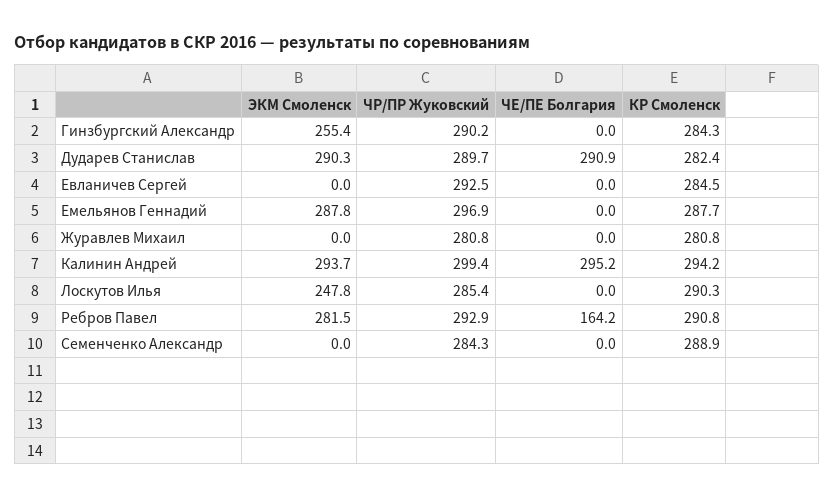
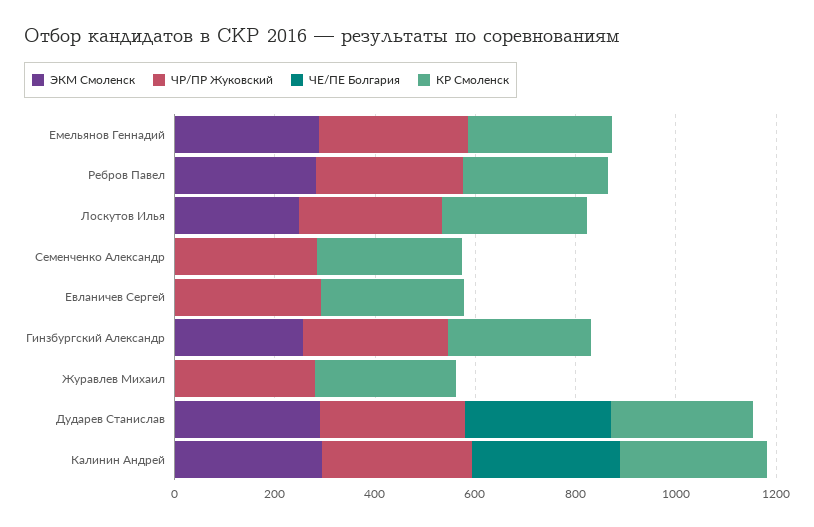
ЧЕ/ПЕ Болгария, Ребров Павел: 164.2 -> 0

